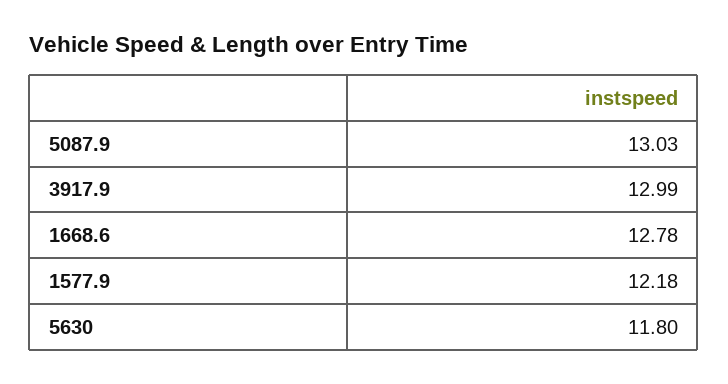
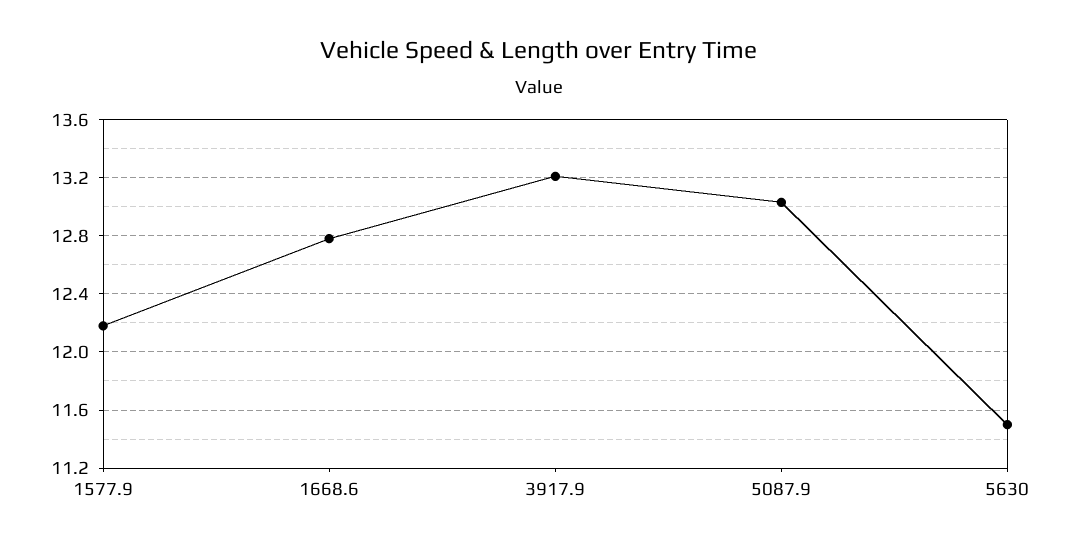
3917.9: 12.99 -> 13.2
5630: 11.8 -> 11.5

